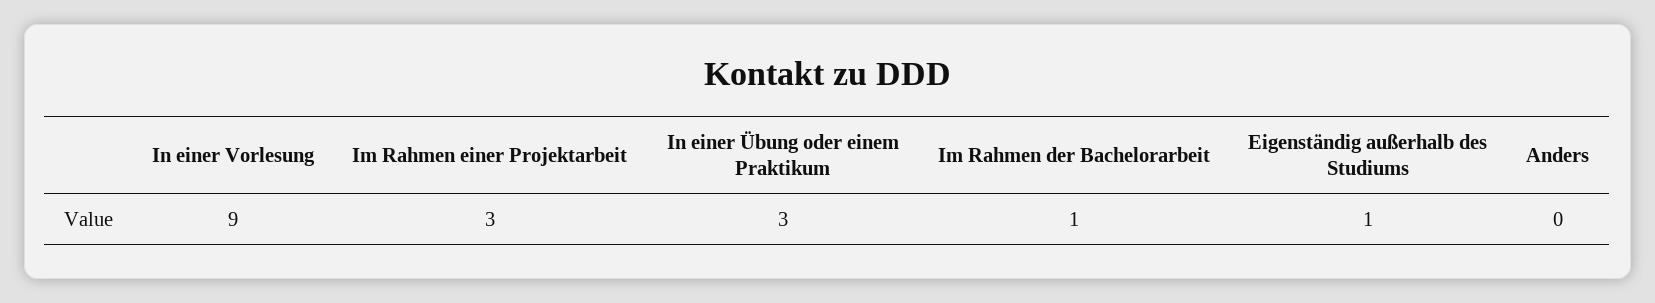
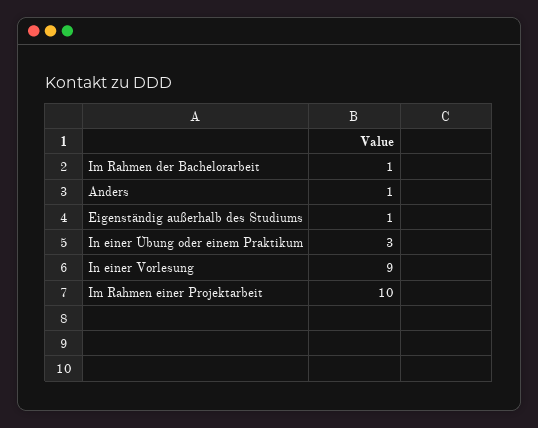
Im Rahmen einer Projektarbeit: 3 -> 10
Anders: 0 -> 1

